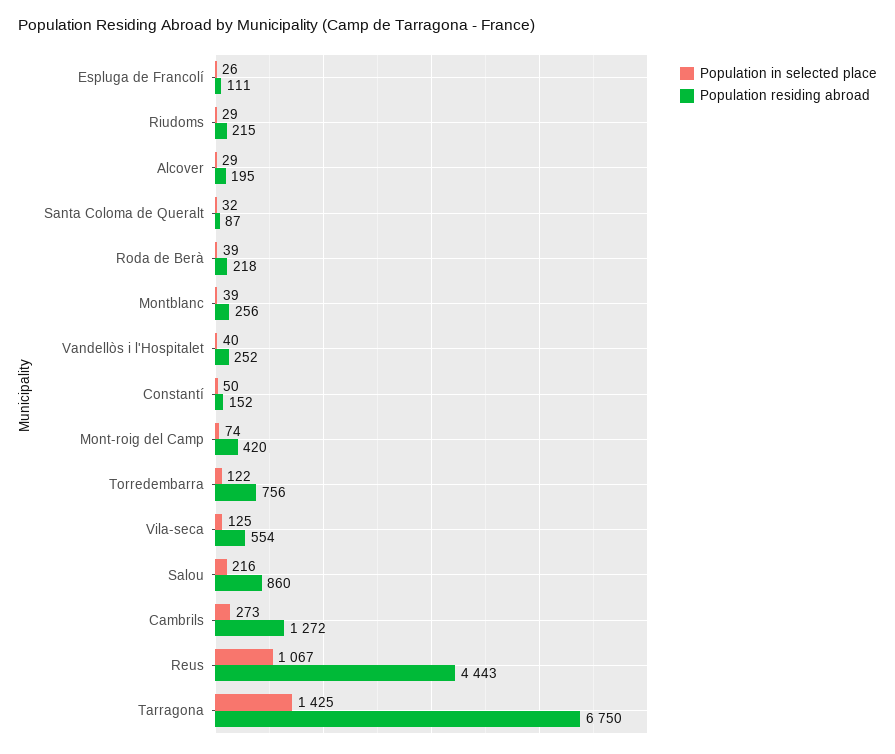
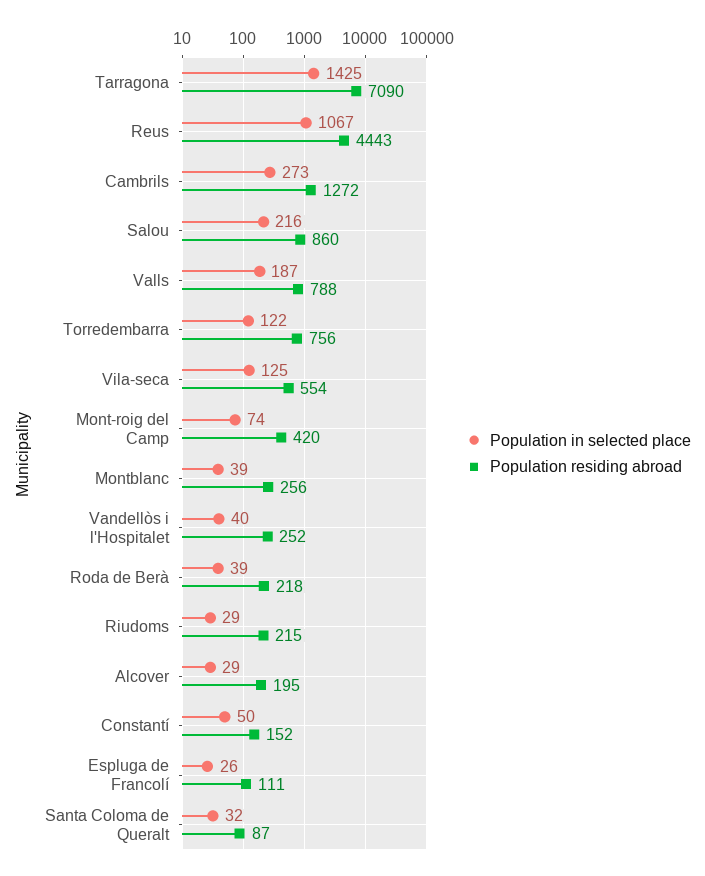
Population residing abroad, Tarragona: 6750 -> 7090
Population in selected place, Valls: none -> 187
Population residing abroad, Valls: none -> 788

